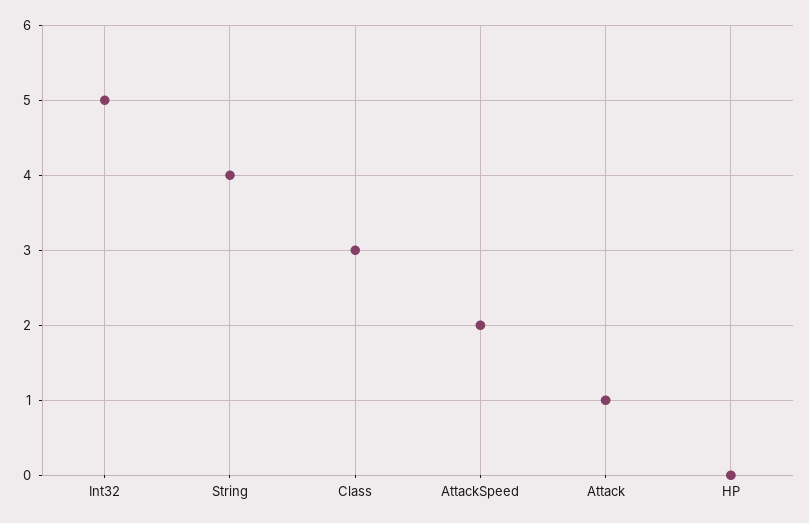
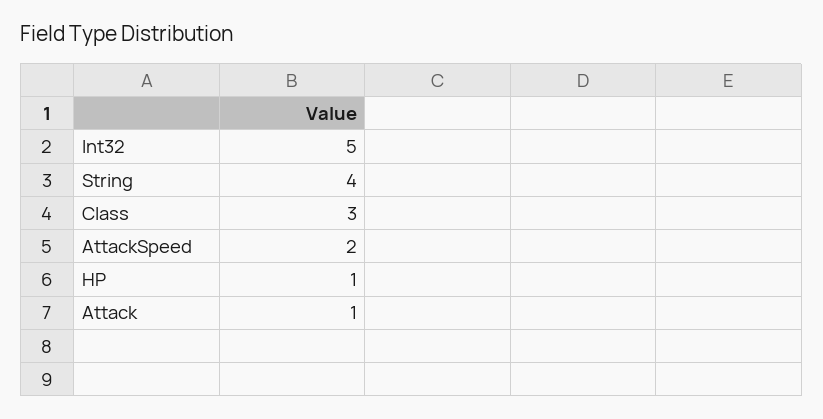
HP: 0 -> 1

